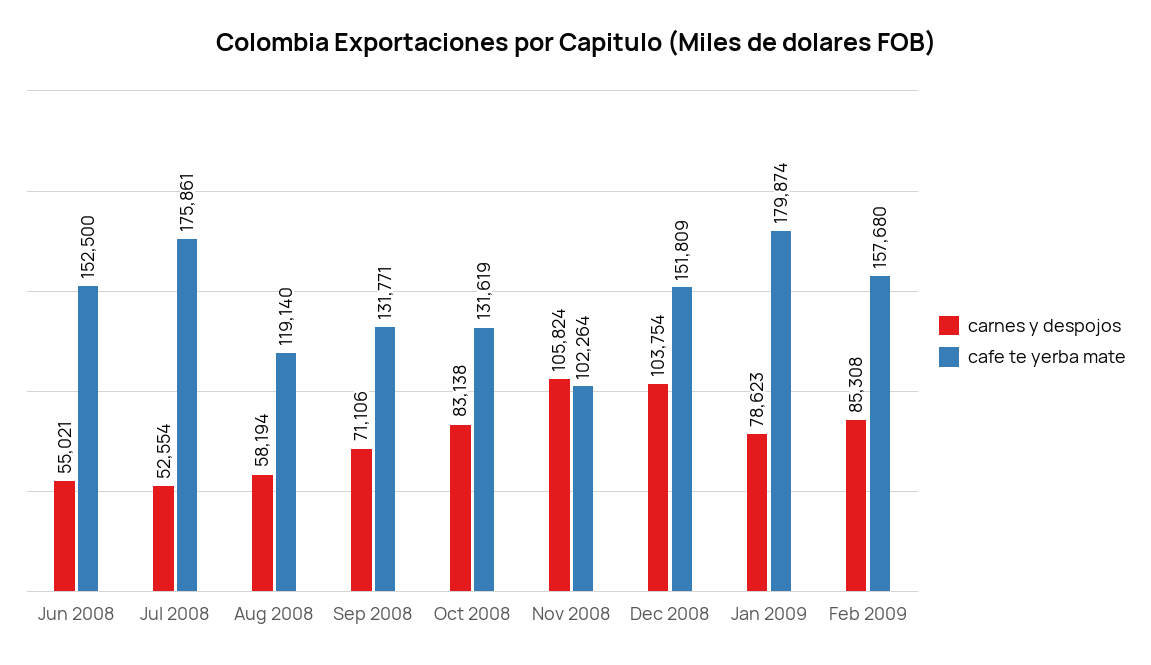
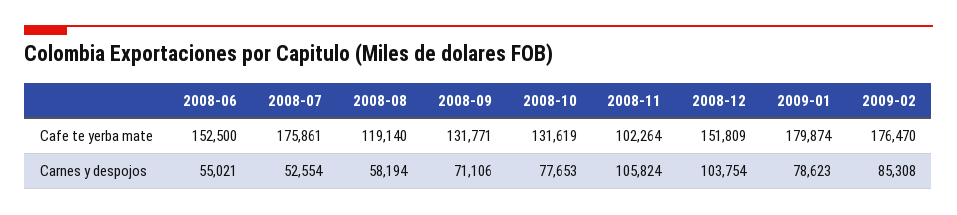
carnes y despojos, Oct 2008: 83138 -> 77653
cafe te yerba mate, Feb 2009: 157680 -> 176470

